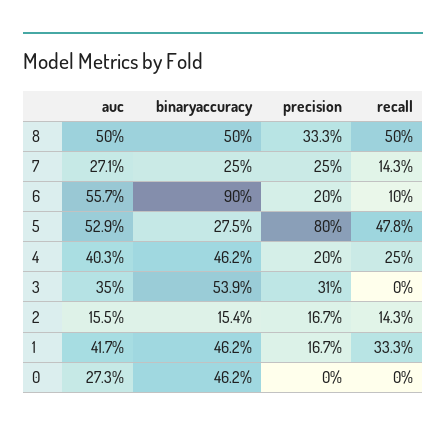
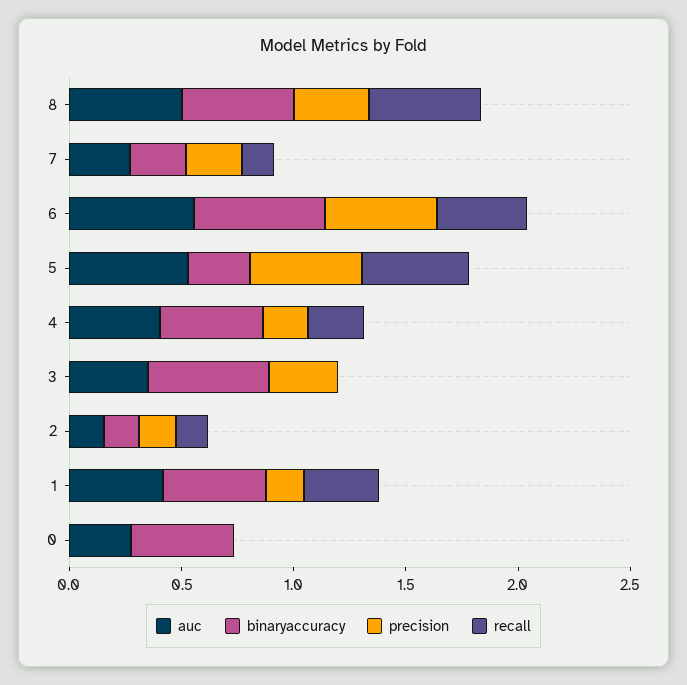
binaryaccuracy, 6: 0.9 -> 0.6
precision, 6: 0.2 -> 0.5
recall, 6: 0.1 -> 0.4
precision, 5: 0.8 -> 0.5

